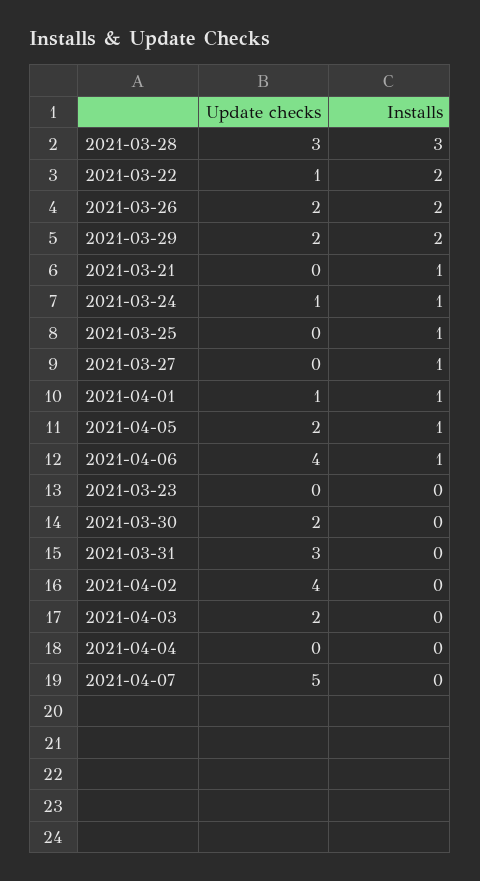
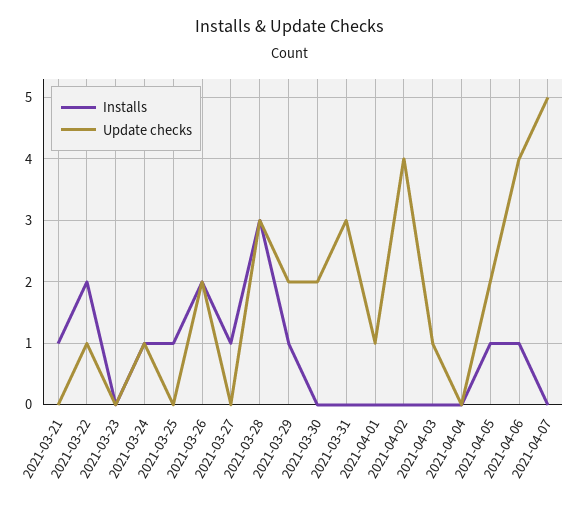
Installs, 2021-03-29: 2 -> 1
Installs, 2021-04-01: 1 -> 0
Update checks, 2021-04-03: 2 -> 1

